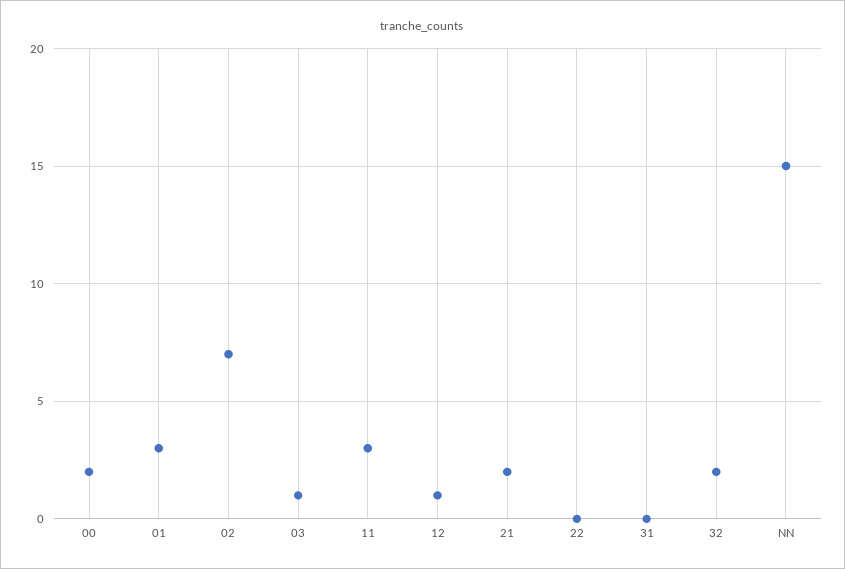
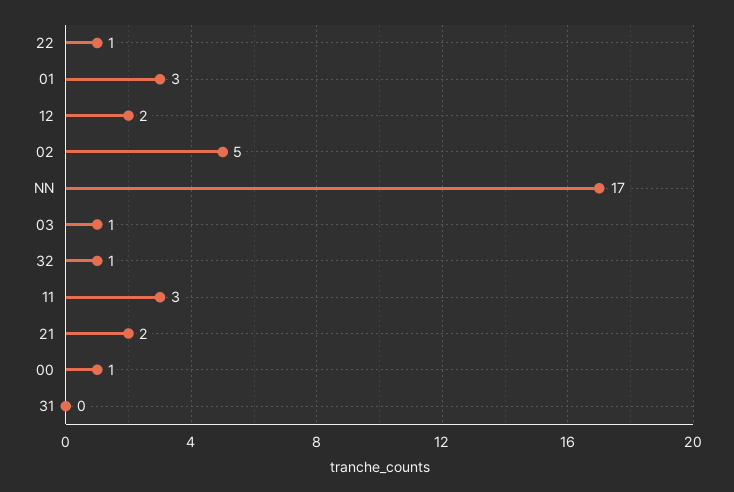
00: 2 -> 1
02: 7 -> 5
12: 1 -> 2
22: 0 -> 1
32: 2 -> 1
NN: 15 -> 17

